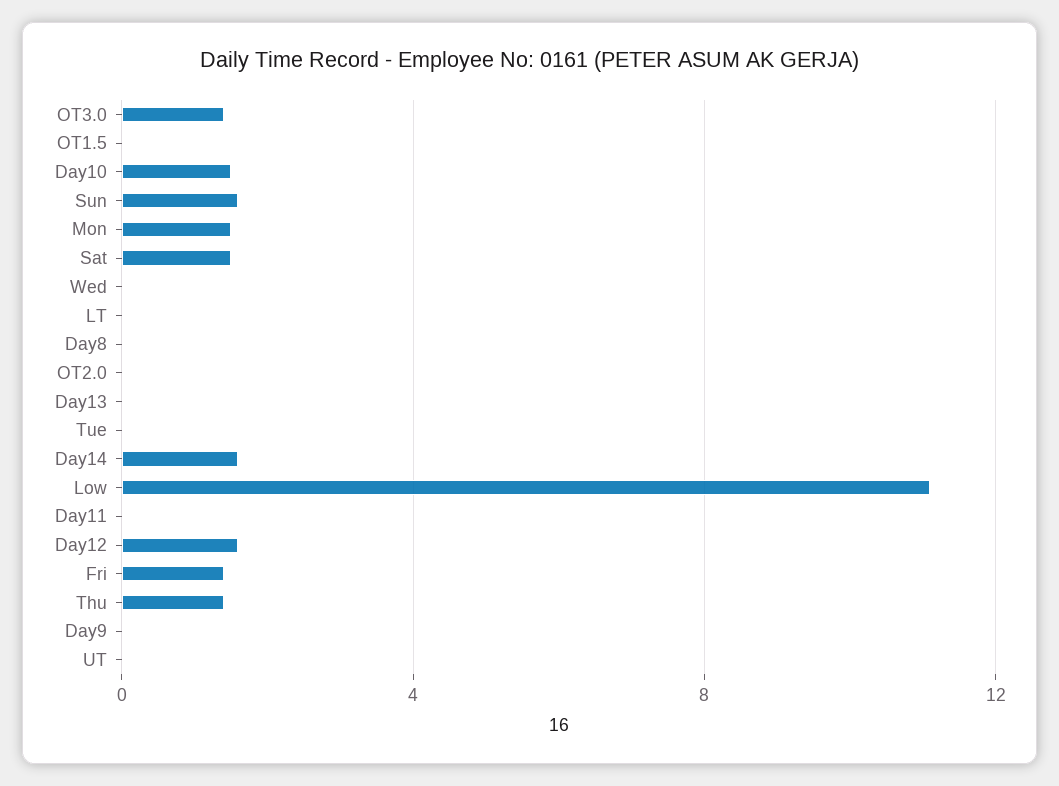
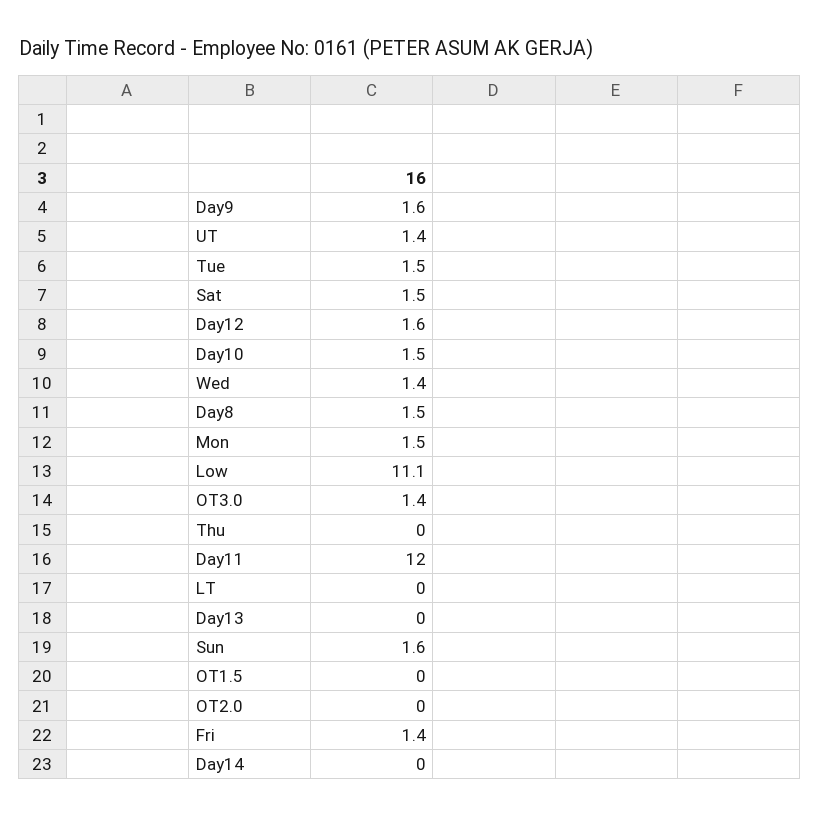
Wed: 0 -> 1.4
Day8: 0 -> 1.5
Tue: 0 -> 1.5
Day14: 1.5 -> 0
Day11: 0 -> 12
Thu: 1.5 -> 0
Day9: 0 -> 1.6
UT: 0 -> 1.4

